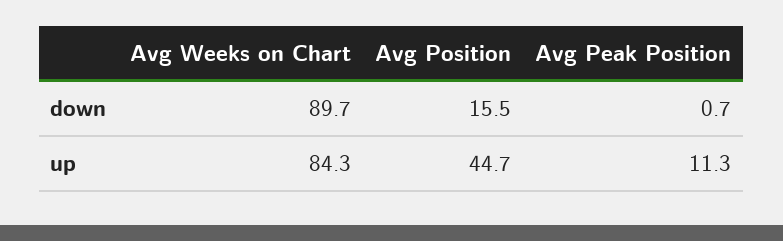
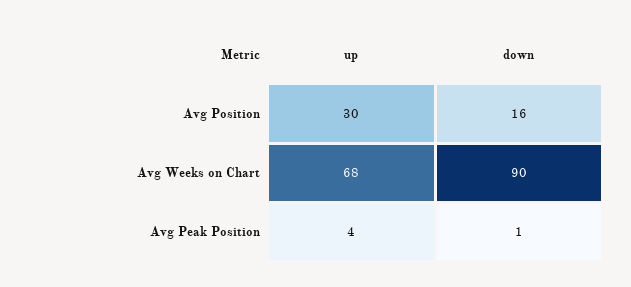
Avg Weeks on Chart, up: 84.3 -> 68
Avg Position, up: 44.7 -> 30
Avg Peak Position, up: 11.3 -> 4

